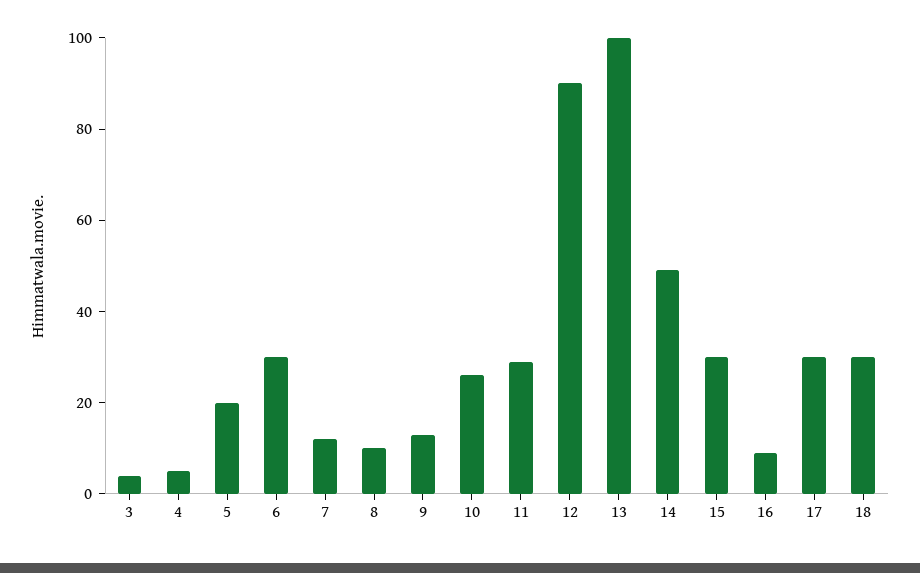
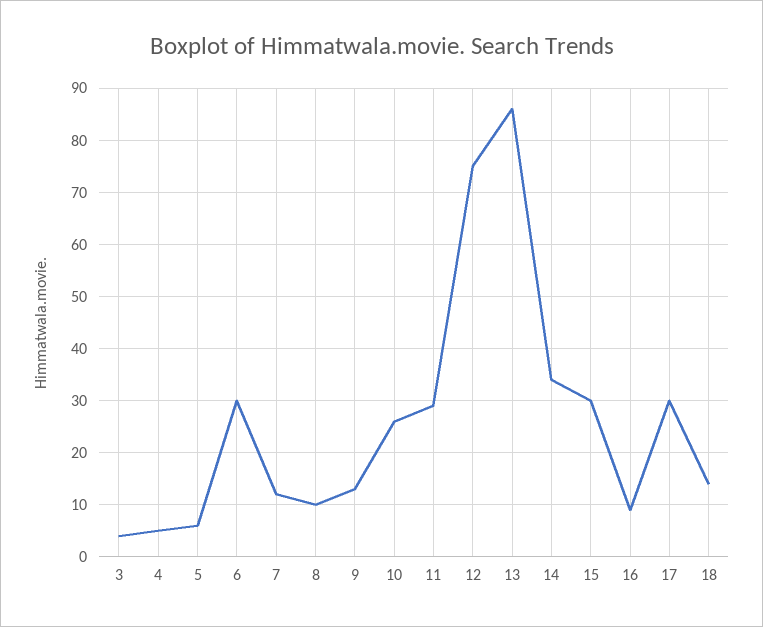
5: 20 -> 5
12: 90 -> 75
13: 100 -> 85
14: 50 -> 35
18: 30 -> 15

